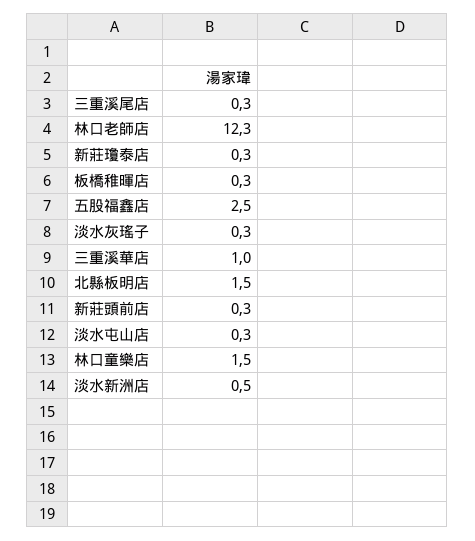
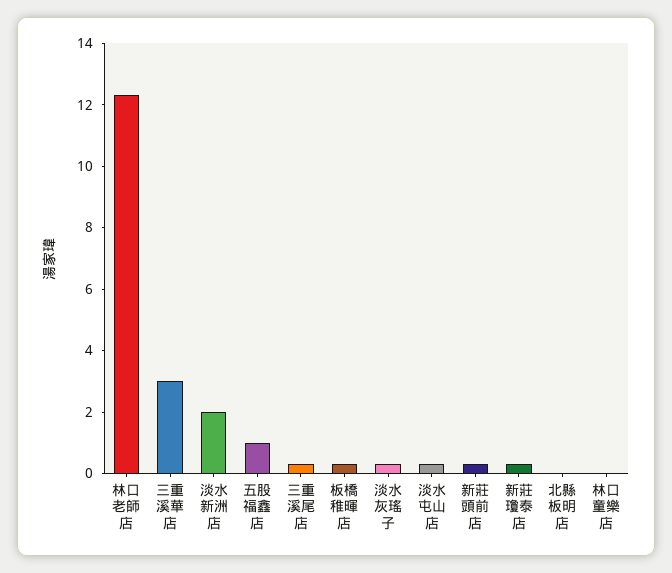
五股福鑫店: 2.5 -> 1
三重溪華店: 1 -> 3
北縣板明店: 1.5 -> 0
林口童樂店: 1.5 -> 0
淡水新洲店: 0.5 -> 2

